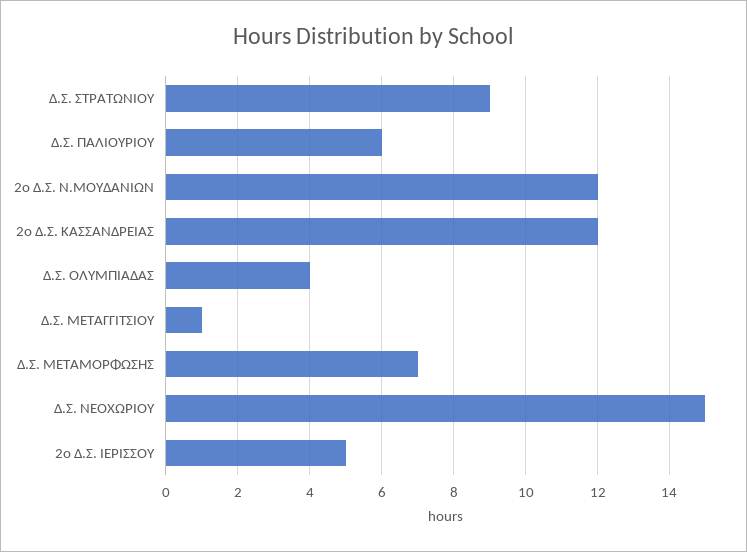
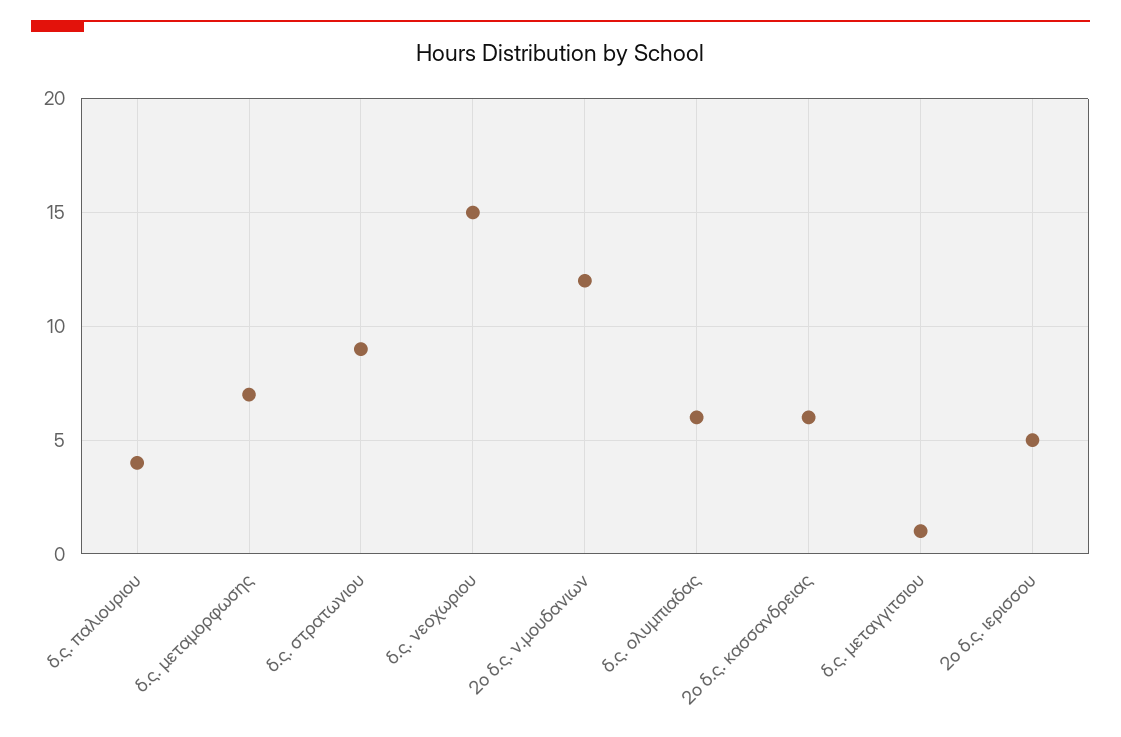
Δ.Σ. ΠΑΛΙΟΥΡΙΟΥ: 6 -> 4
2ο Δ.Σ. ΚΑΣΣΑΝΔΡΕΙΑΣ: 12 -> 6
Δ.Σ. ΟΛΥΜΠΙΑΔΑΣ: 4 -> 6

